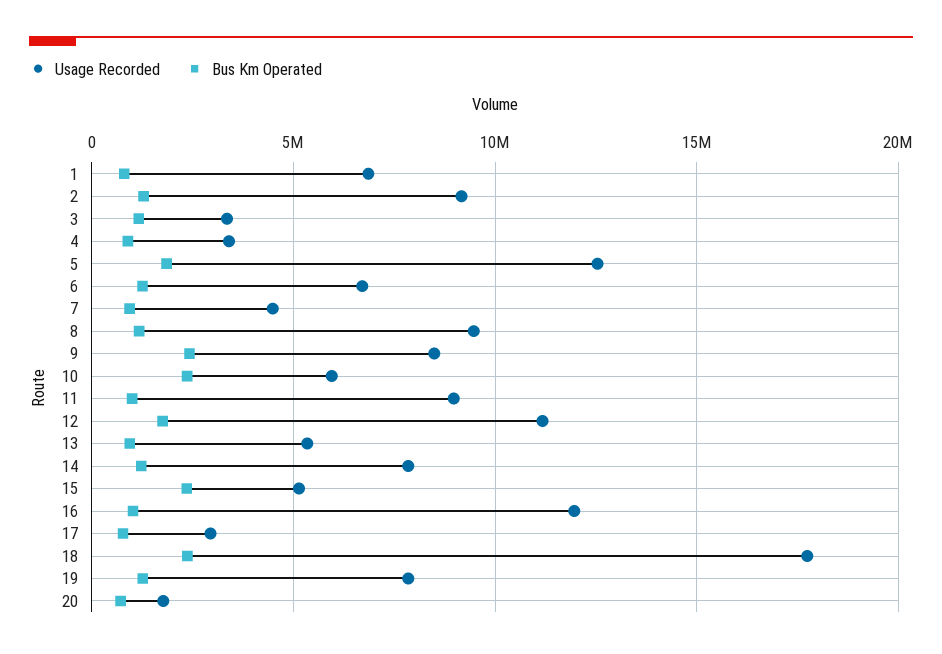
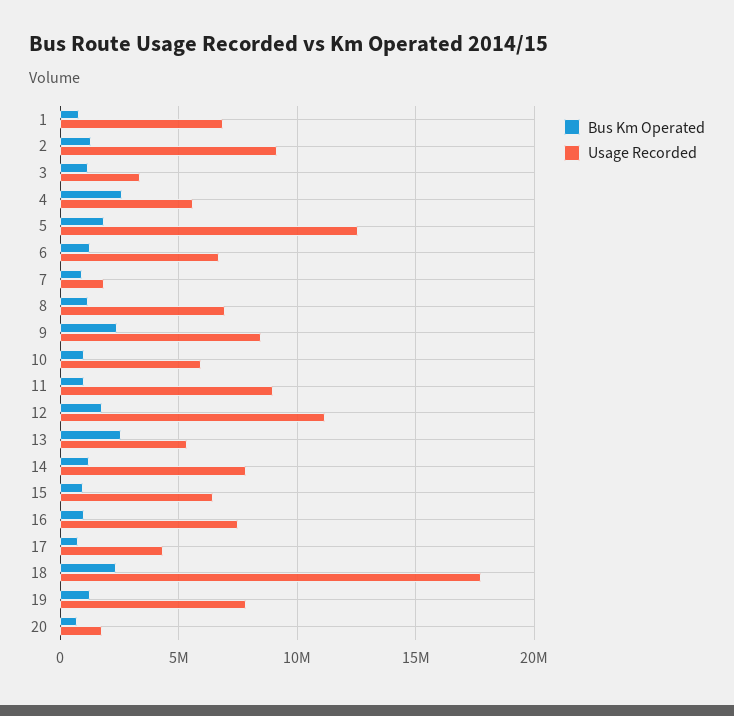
Usage Recorded, 4: 3500000 -> 5500000
Bus Km Operated, 4: 1000000 -> 2500000
Usage Recorded, 7: 4500000 -> 2000000
Usage Recorded, 8: 9500000 -> 7000000
Bus Km Operated, 10: 2500000 -> 1000000
Bus Km Operated, 13: 1000000 -> 2500000
Usage Recorded, 15: 5000000 -> 6500000
Bus Km Operated, 15: 2500000 -> 1000000
Usage Recorded, 16: 12000000 -> 7500000
Usage Recorded, 17: 3000000 -> 4500000

